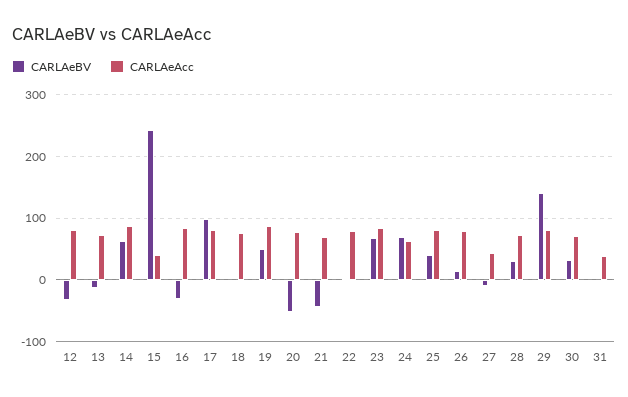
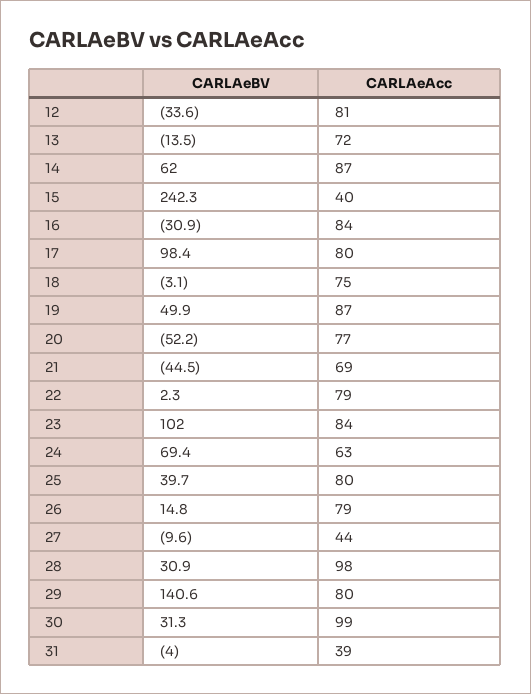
CARLAeBV, 23: 70 -> 102
CARLAeAcc, 28: 70 -> 98
CARLAeAcc, 30: 70 -> 99

